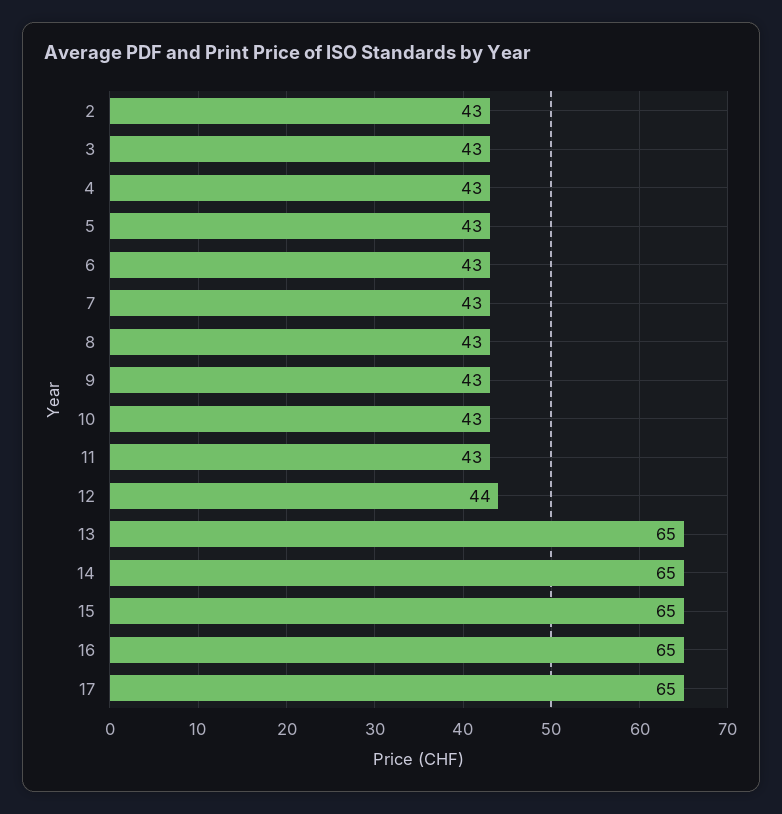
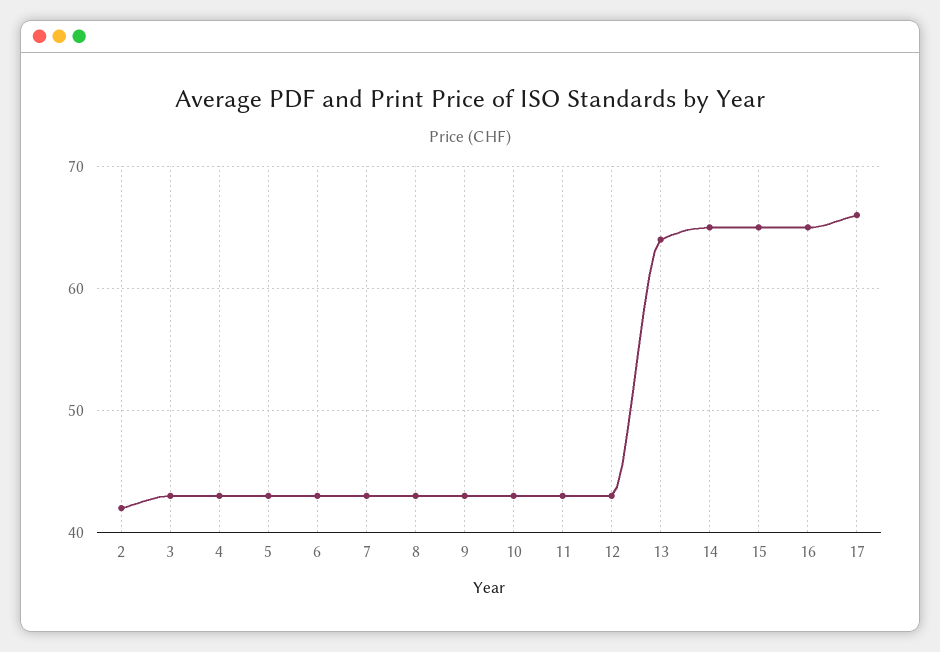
2: 43 -> 42
12: 44 -> 43
13: 65 -> 64
17: 65 -> 66

